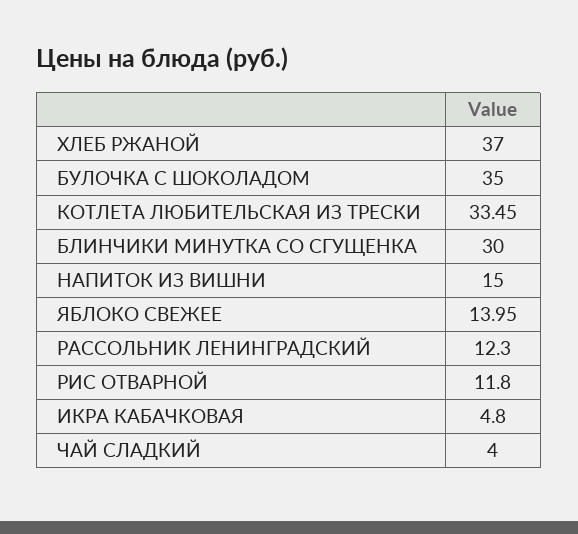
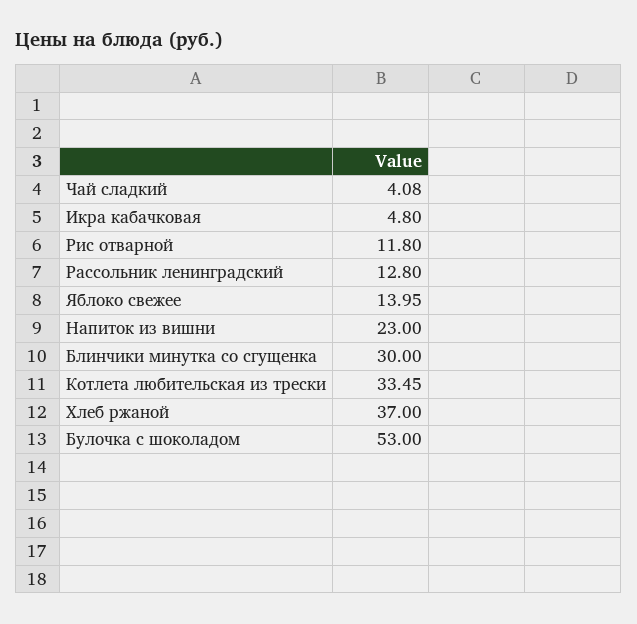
БУЛОЧКА С ШОКОЛАДОМ: 35 -> 53
НАПИТОК ИЗ ВИШНИ: 15 -> 23
РАССОЛЬНИК ЛЕНИНГРАДСКИЙ: 12.3 -> 12.8
ЧАЙ СЛАДКИЙ: 4 -> 4.08

